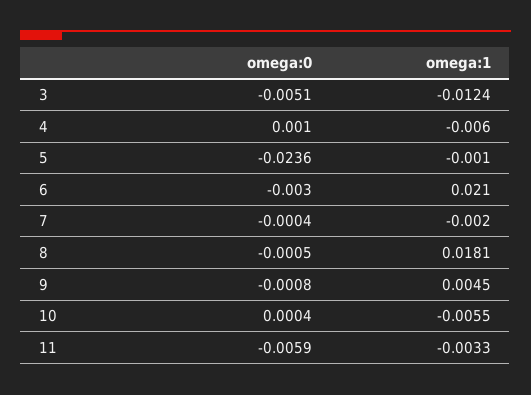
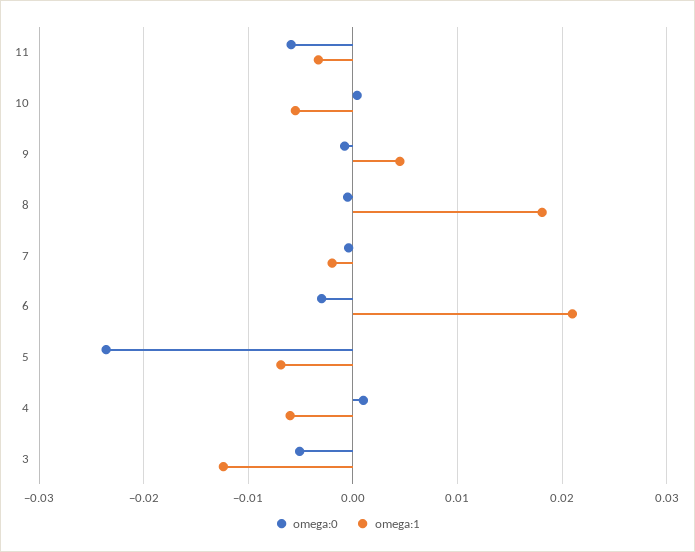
omega:1, 5: -0.001 -> -0.007

